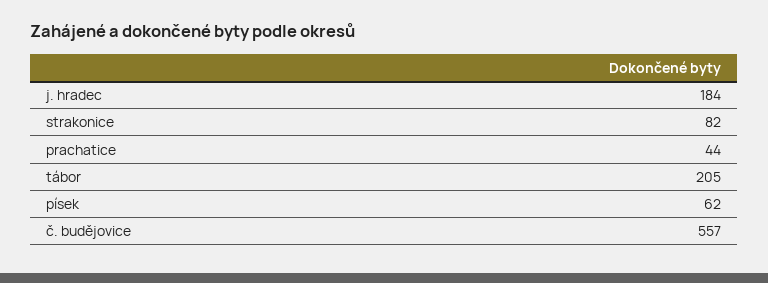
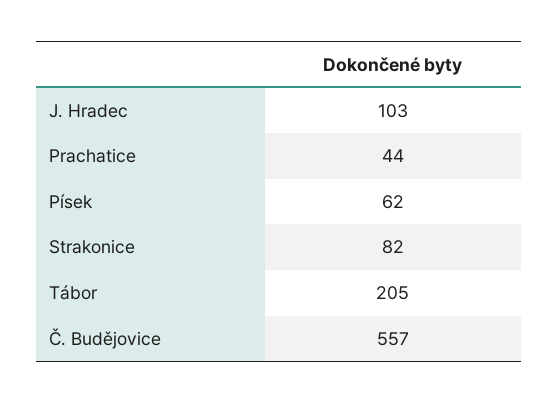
j. hradec: 184 -> 103

